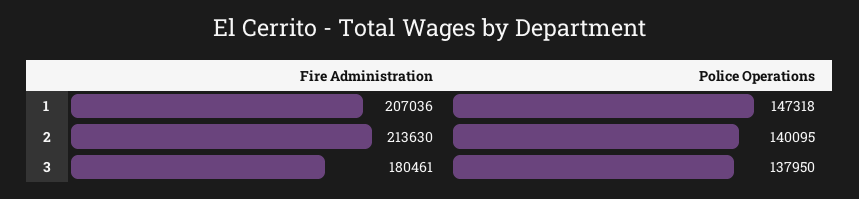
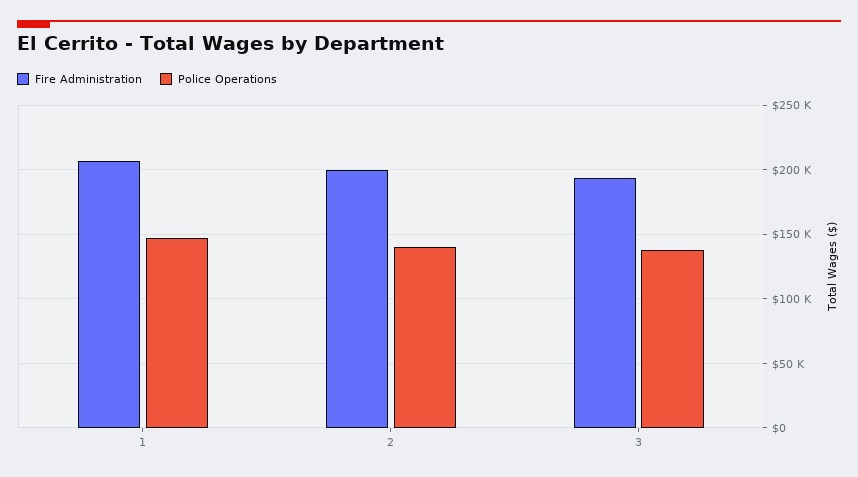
Fire Administration, 2: 213630 -> 200000
Fire Administration, 3: 180461 -> 195000

